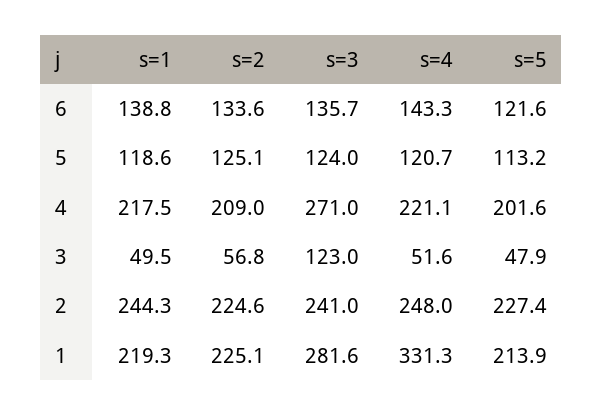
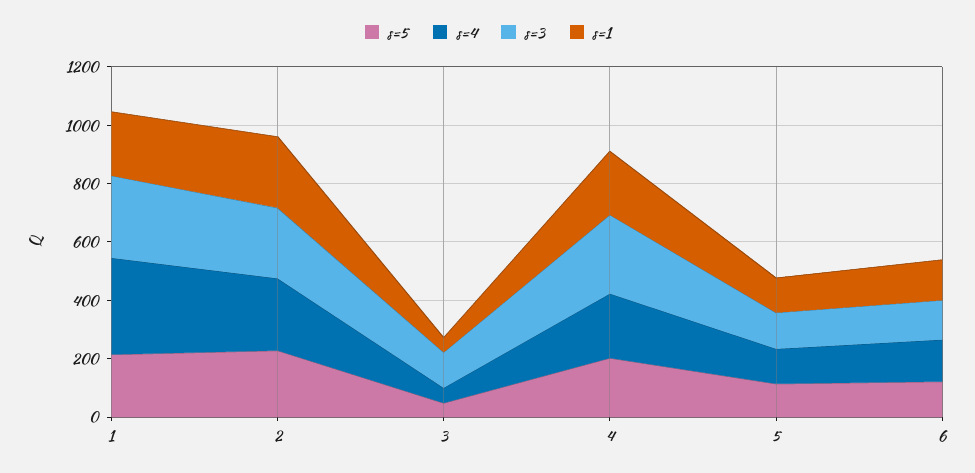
s=2, 6: 133.6 -> none
s=2, 5: 125.1 -> none
s=2, 4: 209 -> none
s=2, 3: 56.8 -> none
s=2, 2: 224.6 -> none
s=2, 1: 225.1 -> none

